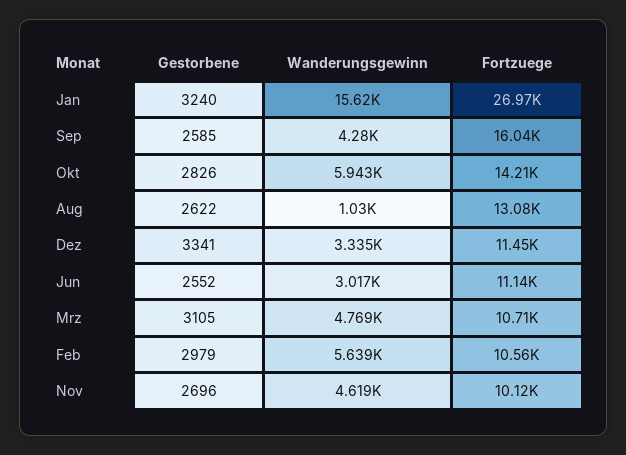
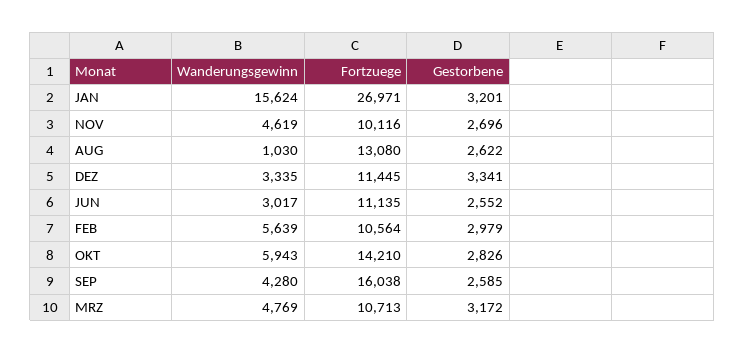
Gestorbene, Jan: 3240 -> 3201
Gestorbene, Mrz: 3105 -> 3172

